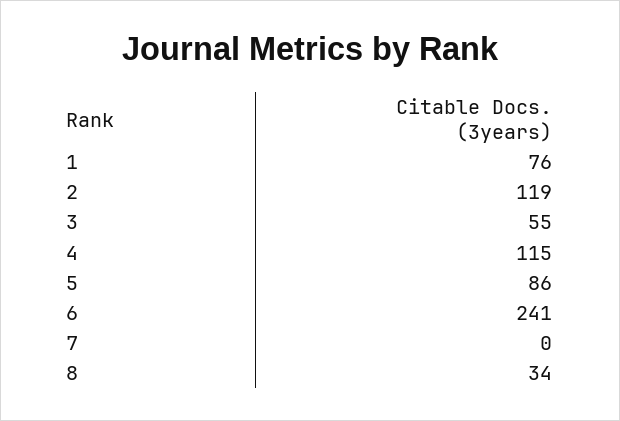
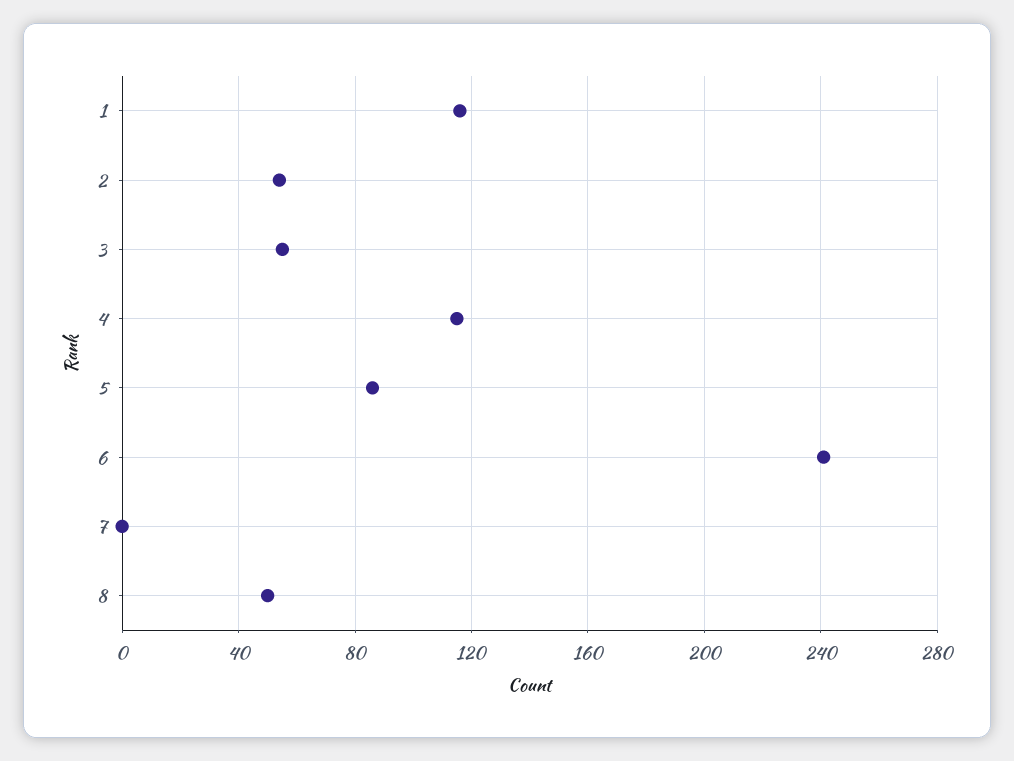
1: 76 -> 115
2: 119 -> 55
8: 34 -> 50

